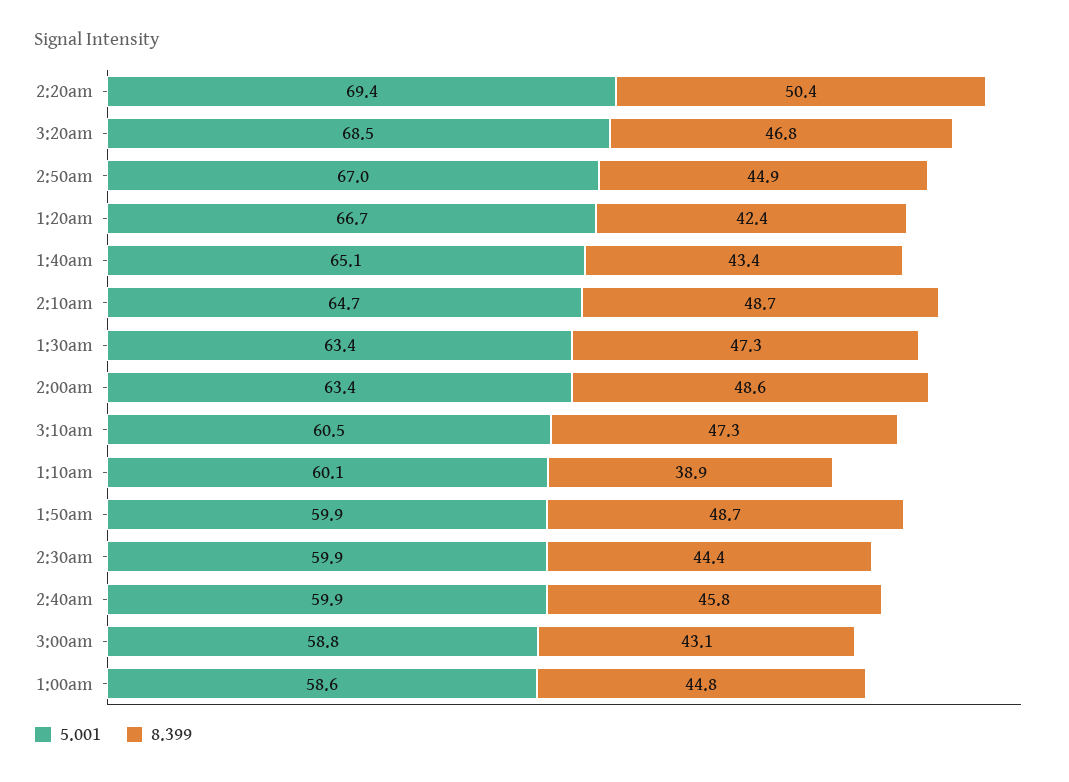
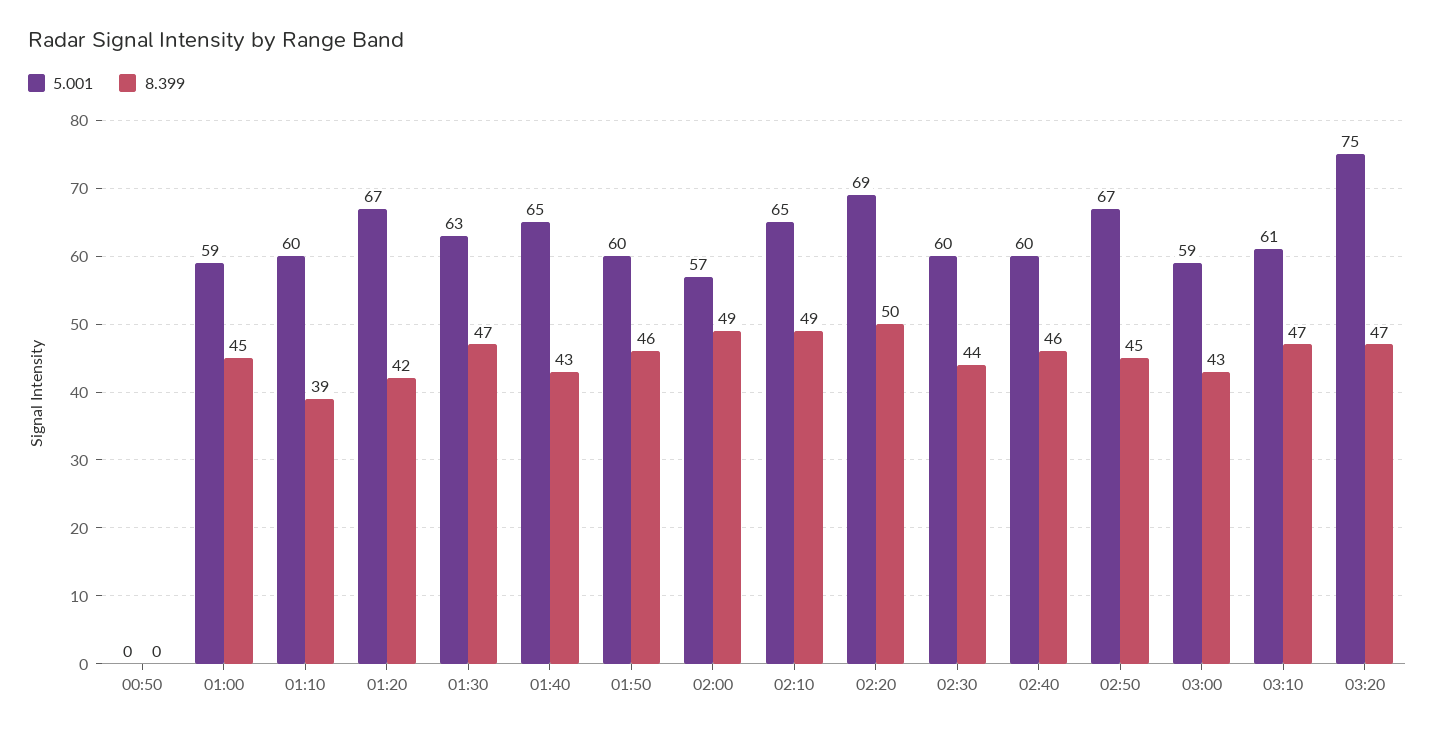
5.001, 3:20am: 68.5 -> 75
5.001, 2:00am: 63.4 -> 57
8.399, 1:50am: 48.7 -> 46
5.001, 00:50: none -> 0
8.399, 00:50: none -> 0

